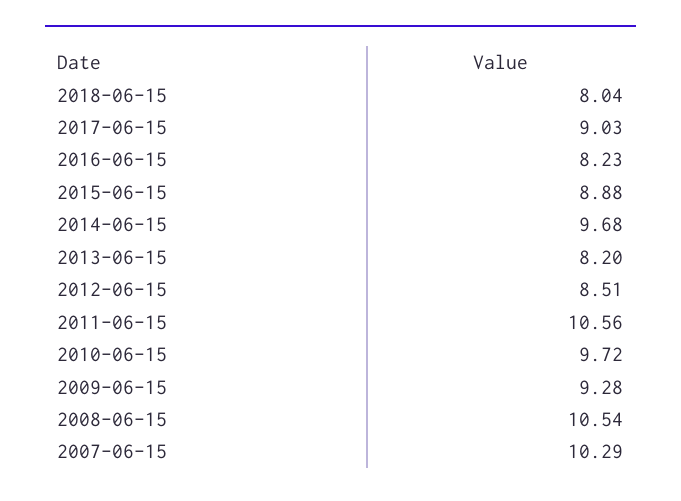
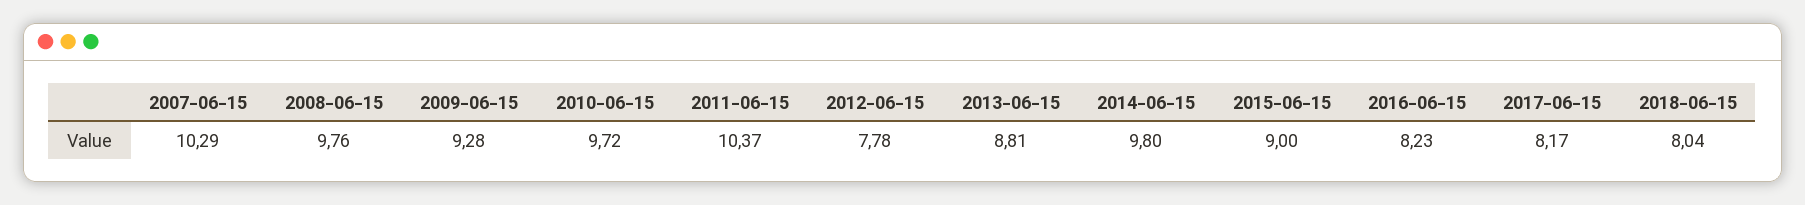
2017-06-15: 9.03 -> 8.17
2015-06-15: 8.88 -> 9
2014-06-15: 9.68 -> 9.8
2013-06-15: 8.2 -> 8.81
2012-06-15: 8.51 -> 7.78
2011-06-15: 10.56 -> 10.37
2008-06-15: 10.54 -> 9.76

